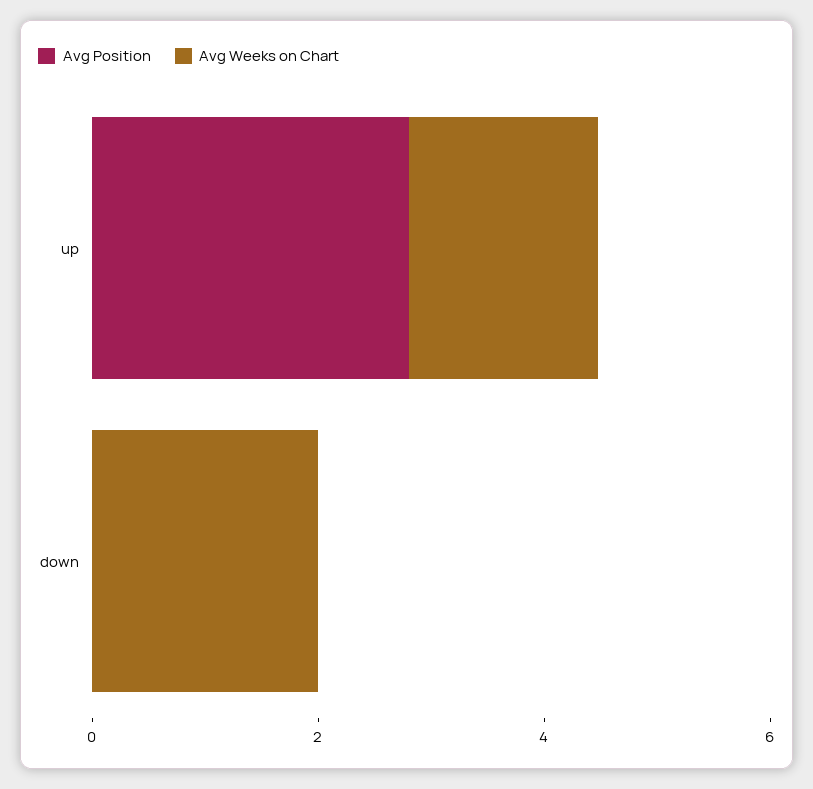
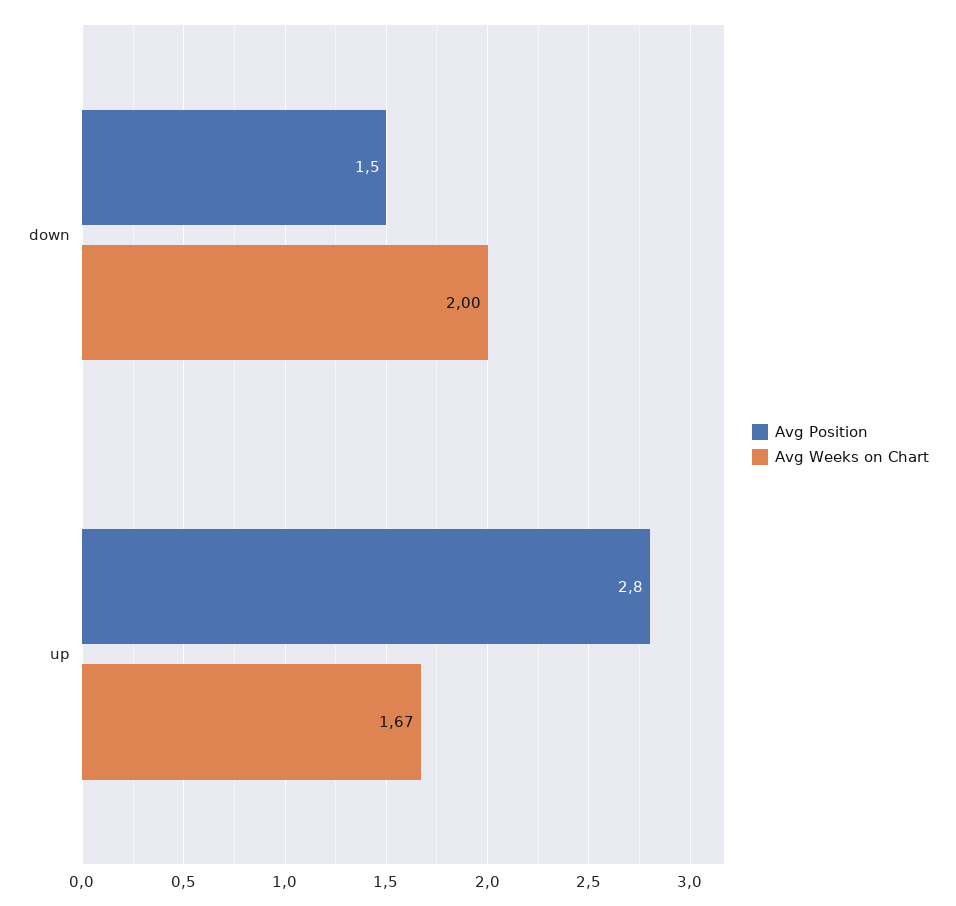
Avg Position, down: 0 -> 1.5

